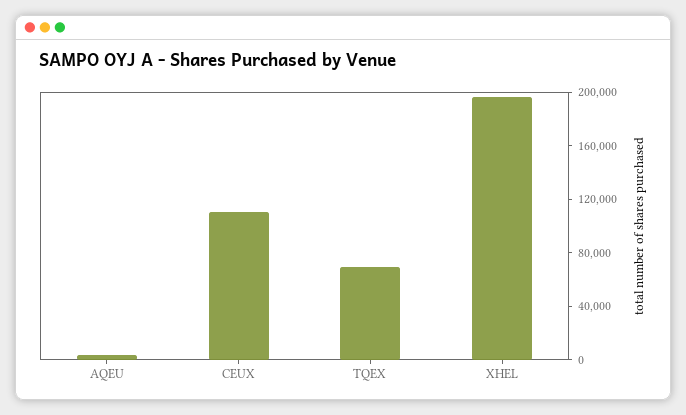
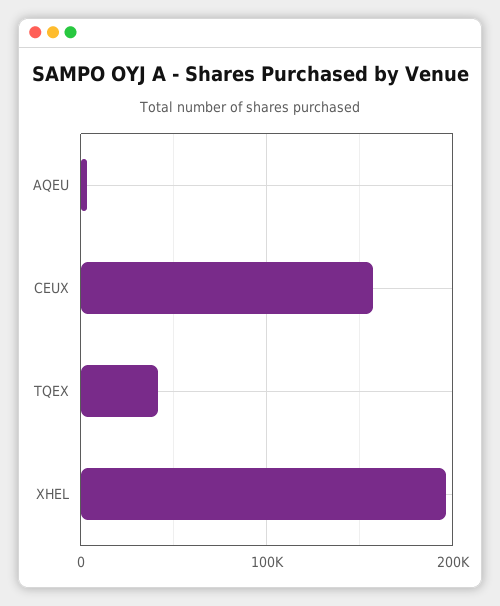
CEUX: 110000 -> 160000
TQEX: 70000 -> 40000

